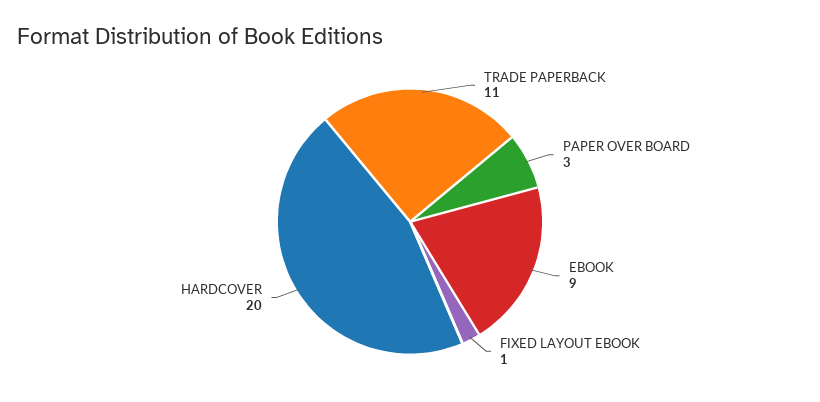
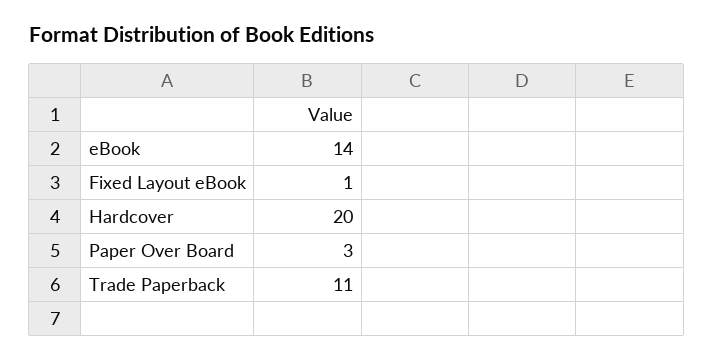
EBOOK: 9 -> 14

